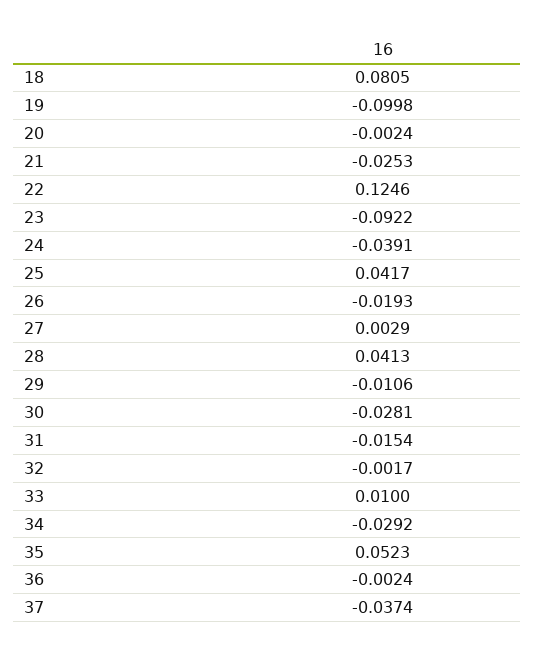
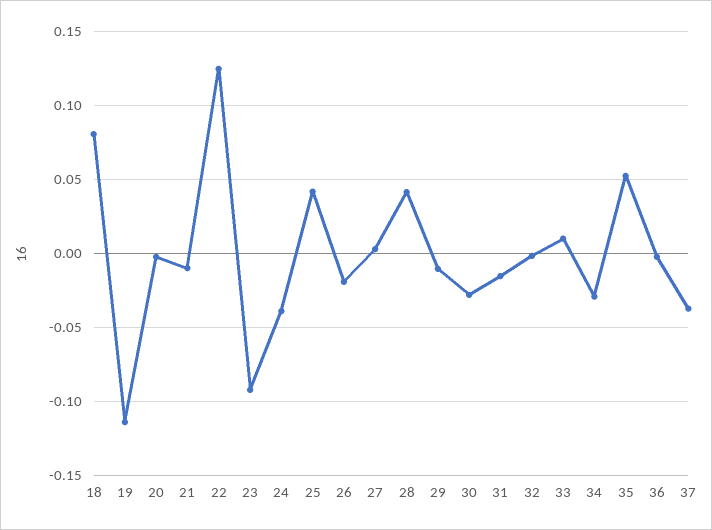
19: -0.0998 -> -0.115
21: -0.0253 -> -0.01

